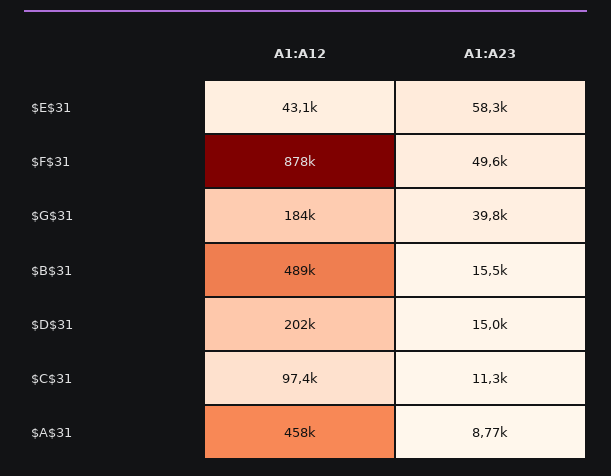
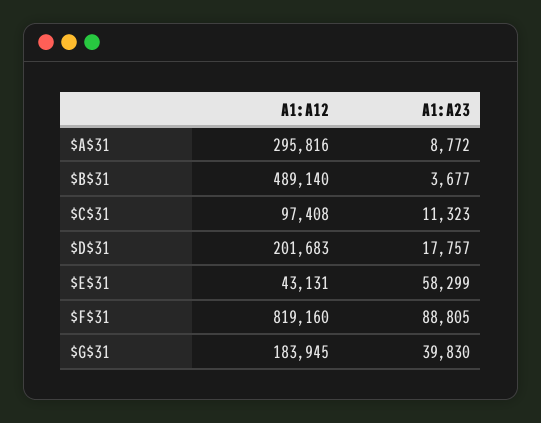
A1:A12, $F$31: 878000 -> 819160
A1:A23, $F$31: 49600 -> 88805
A1:A23, $B$31: 15500 -> 3677
A1:A23, $D$31: 15000 -> 17757
A1:A12, $A$31: 458000 -> 295816

